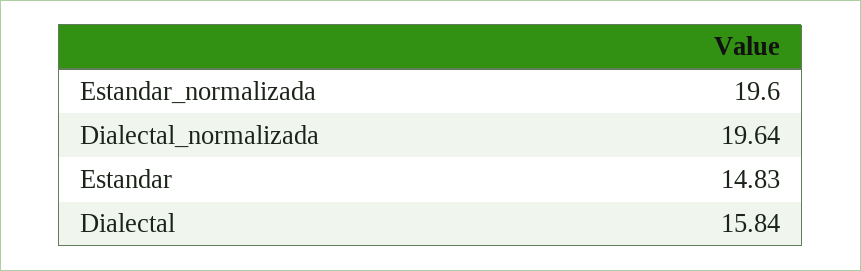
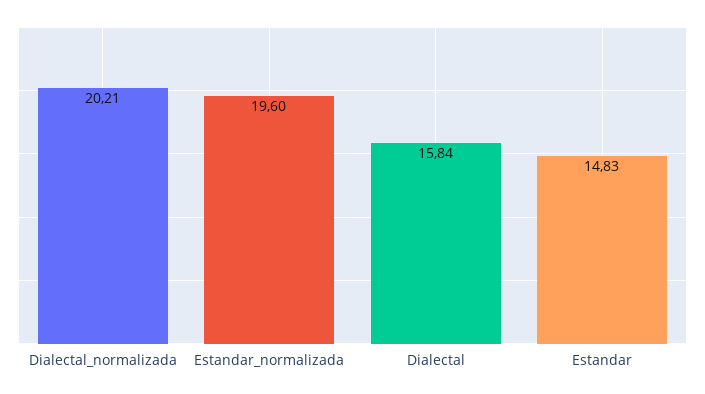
Dialectal_normalizada: 19.64 -> 20.21

